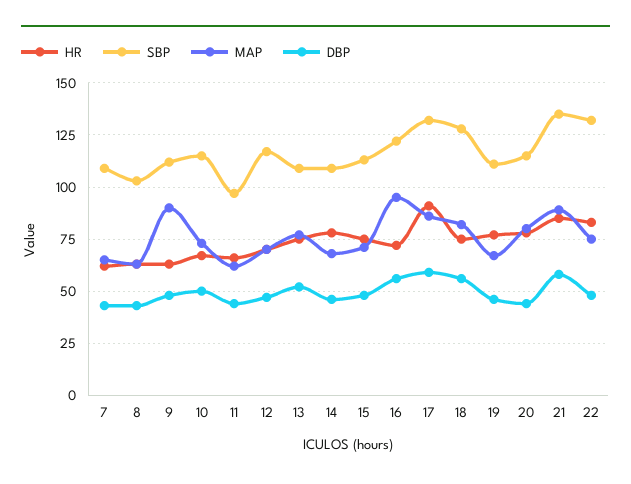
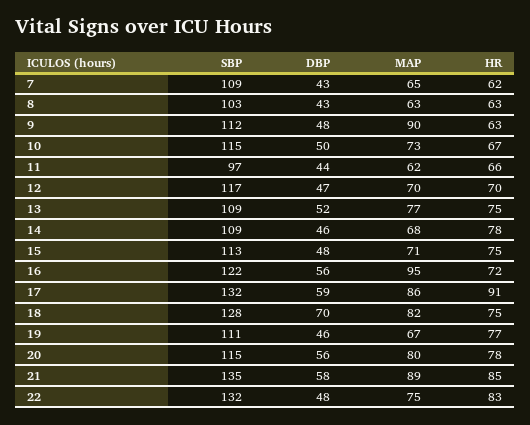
DBP, 18: 55 -> 70
DBP, 20: 45 -> 56

